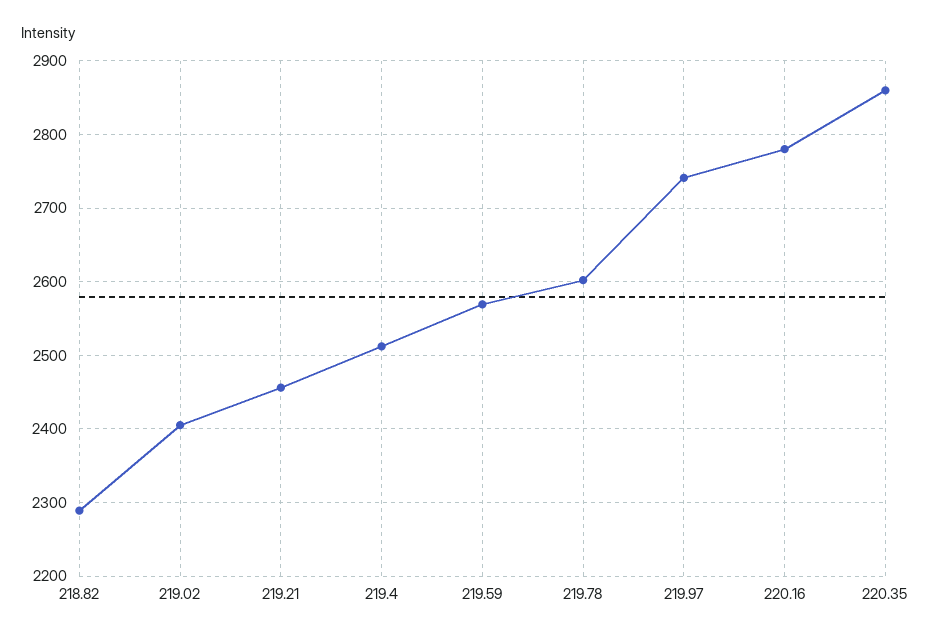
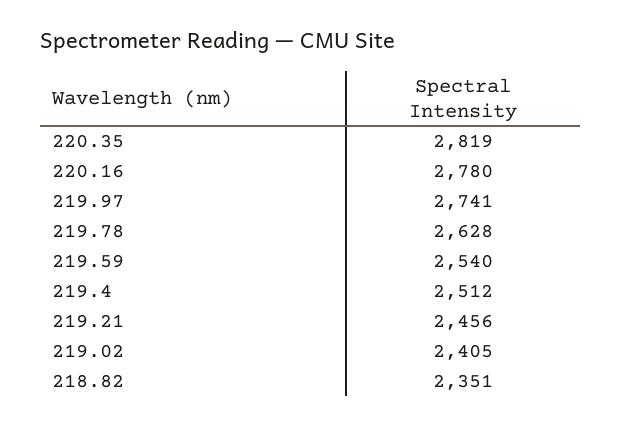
218.82: 2290 -> 2351
219.59: 2570 -> 2540
219.78: 2600 -> 2628
220.35: 2860 -> 2819

